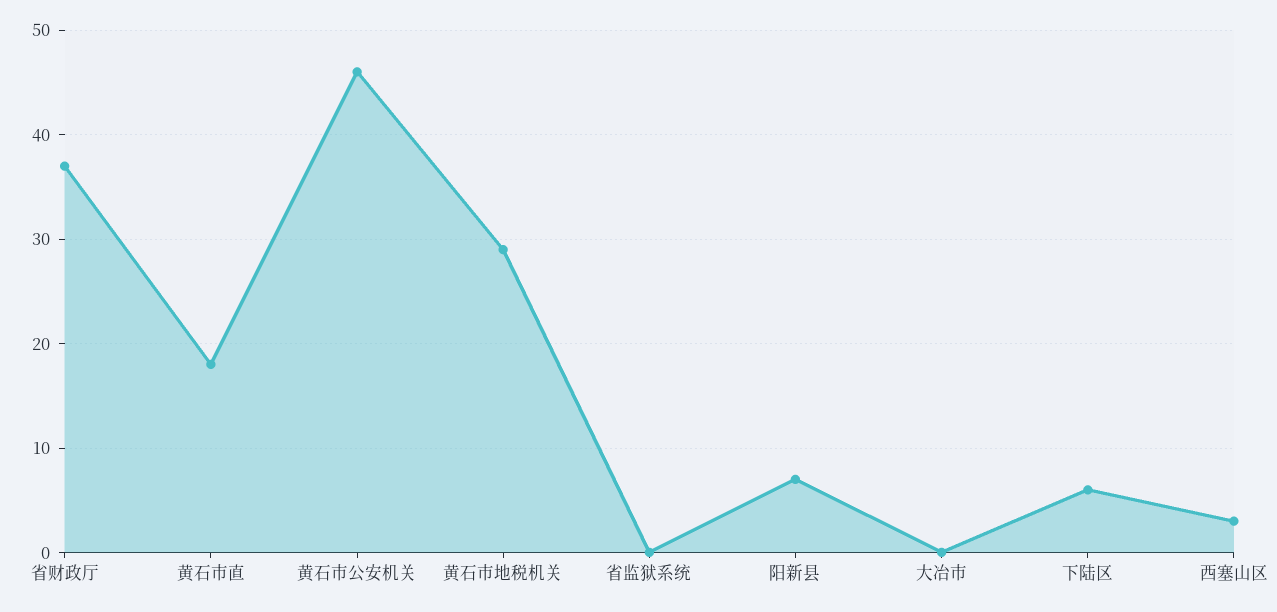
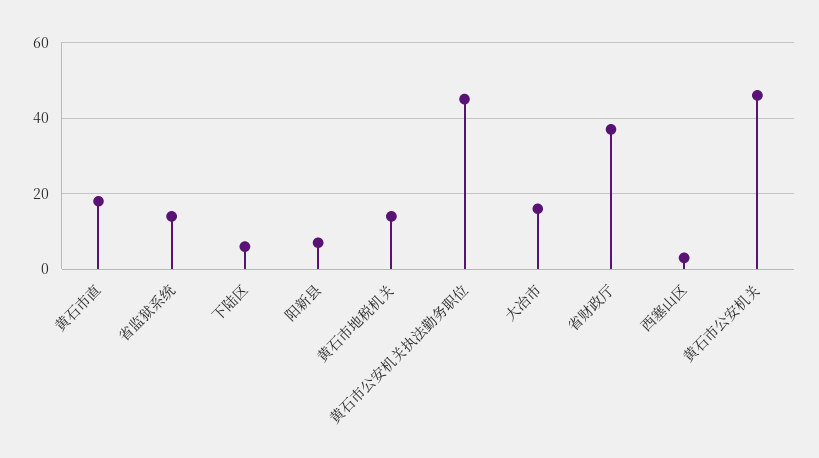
黄石市地税机关: 29 -> 15
省监狱系统: 0 -> 15
大冶市: 0 -> 15
黄石市公安机关执法勤务职位: none -> 45

